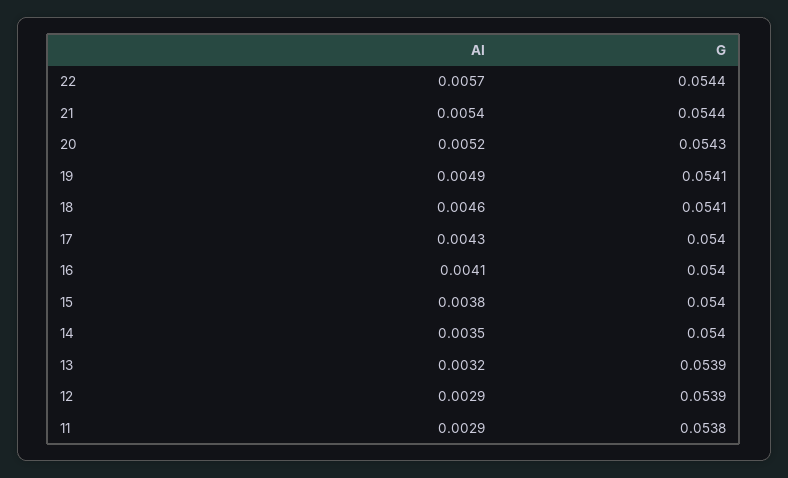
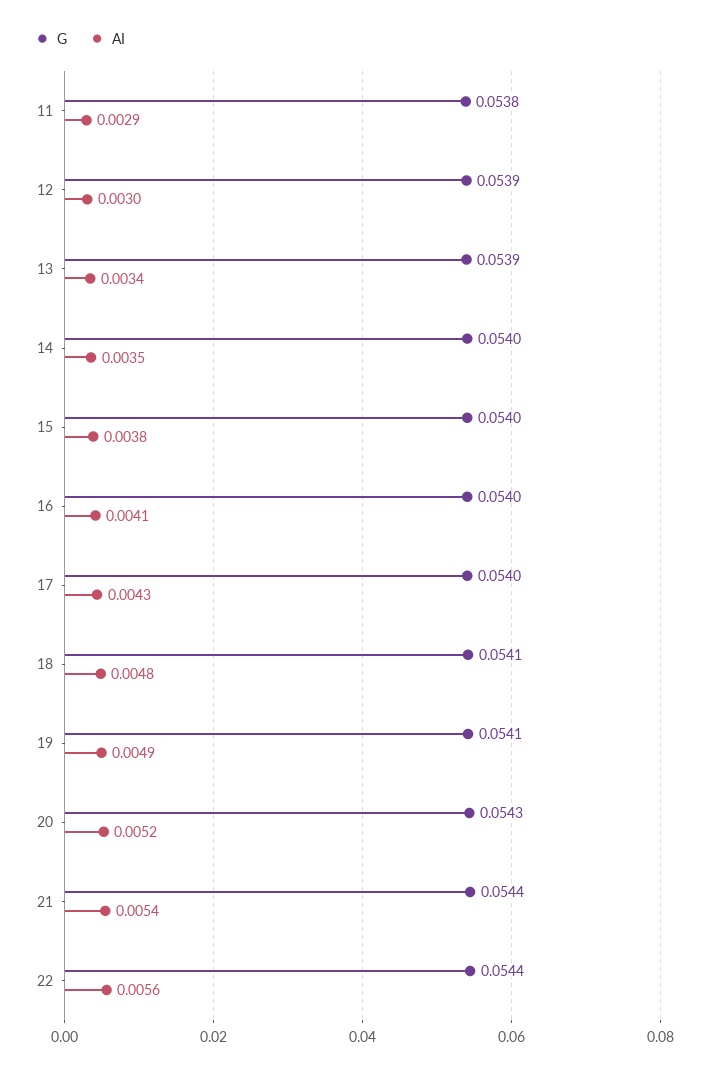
AI, 22: 0.0057 -> 0.0056
AI, 18: 0.0046 -> 0.0048
AI, 13: 0.0032 -> 0.0034
AI, 12: 0.0029 -> 0.003

